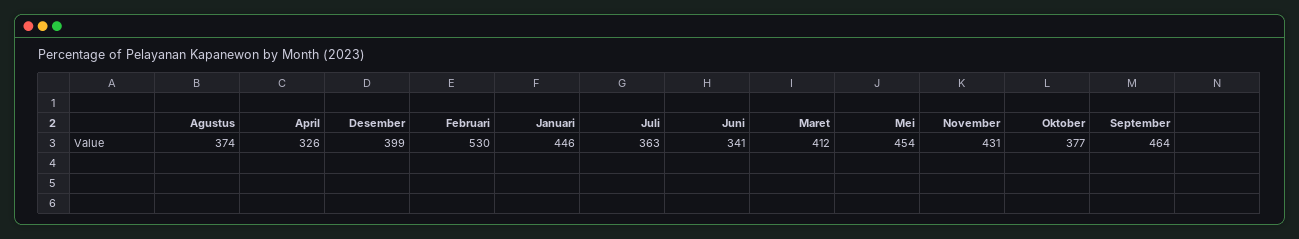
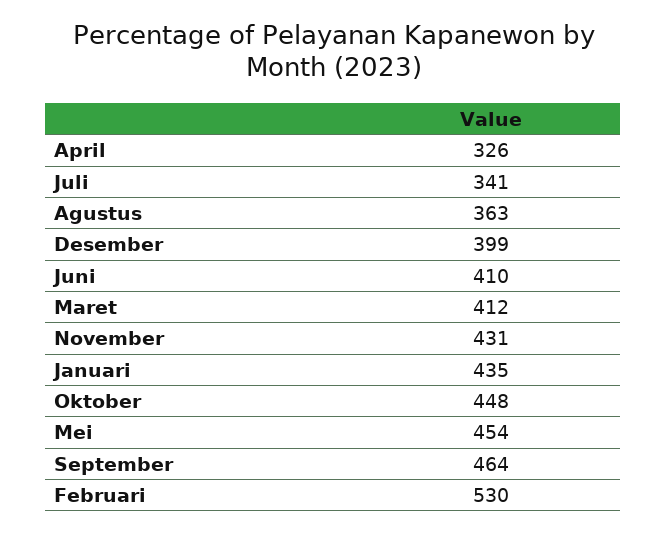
Agustus: 374 -> 363
Januari: 446 -> 435
Juli: 363 -> 341
Juni: 341 -> 410
Oktober: 377 -> 448

